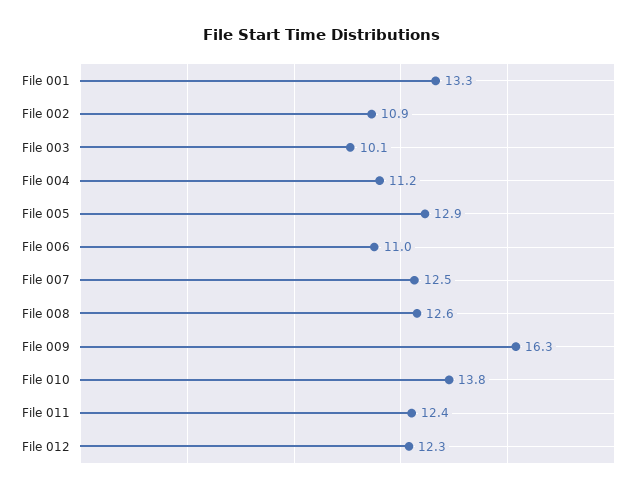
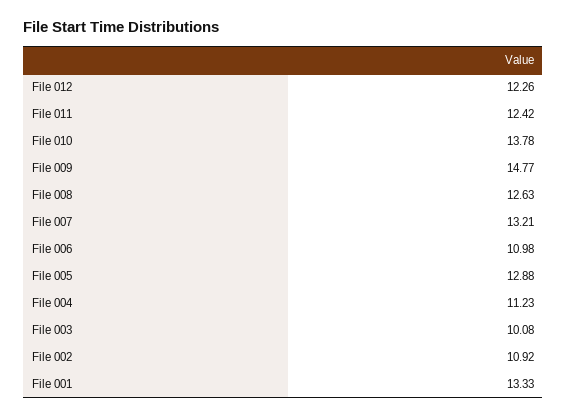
File 007: 12.5 -> 13.21
File 009: 16.3 -> 14.77

